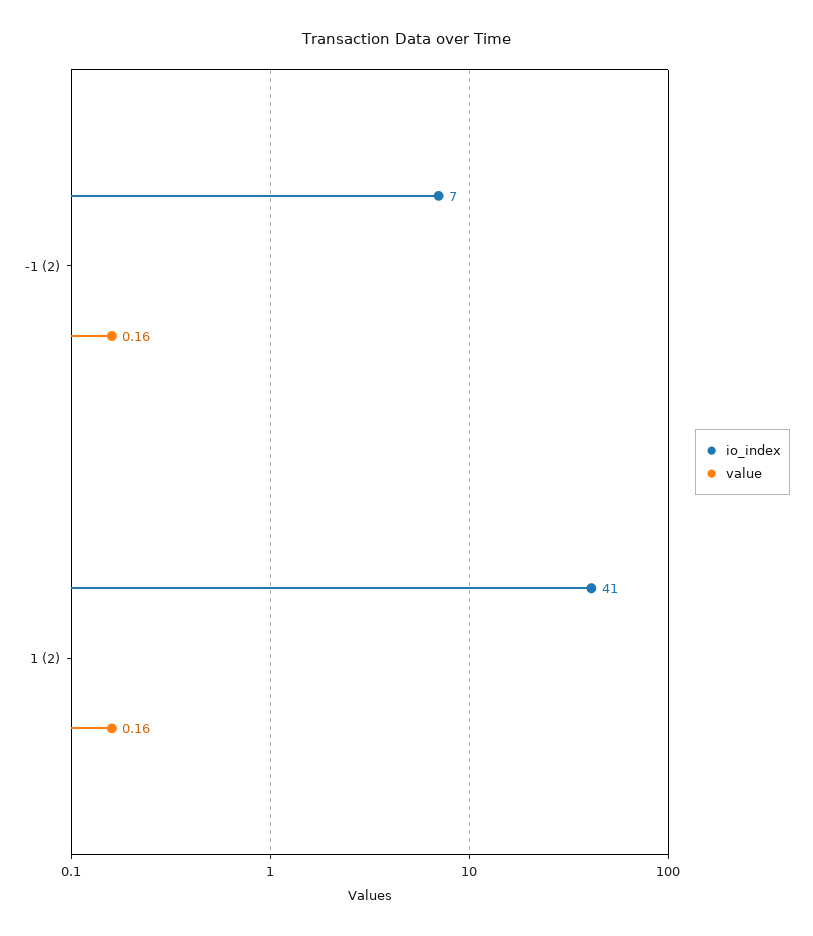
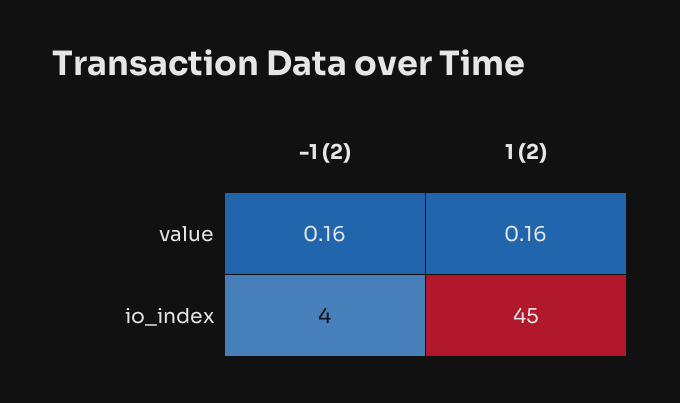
io_index, -1 (2): 7 -> 4
io_index, 1 (2): 41 -> 45

